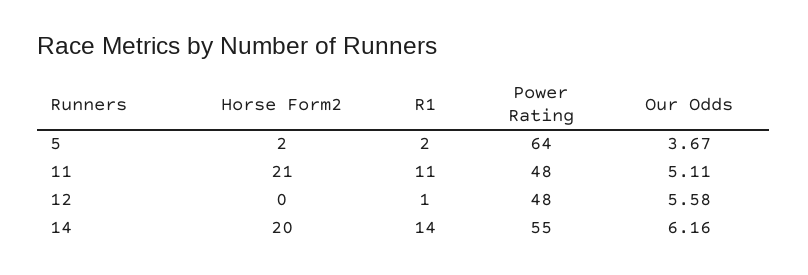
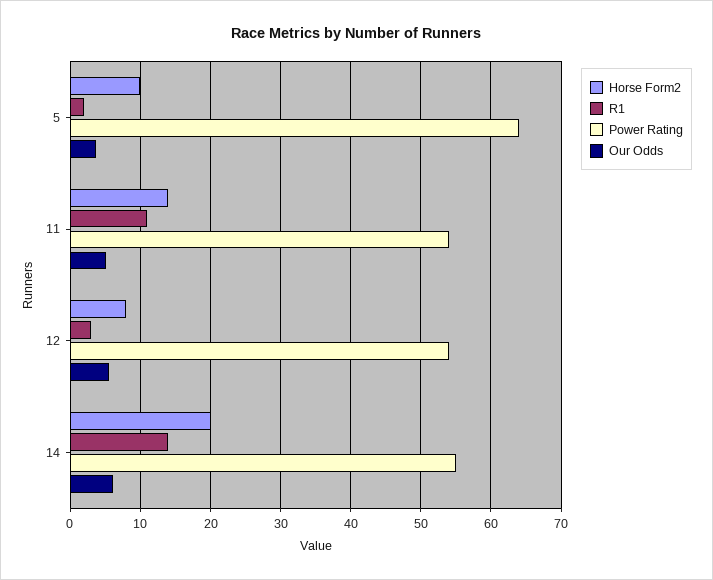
Horse Form2, 5: 2 -> 10
Horse Form2, 11: 21 -> 14
Power Rating, 11: 48 -> 54
Horse Form2, 12: 0 -> 8
R1, 12: 1 -> 3
Power Rating, 12: 48 -> 54

